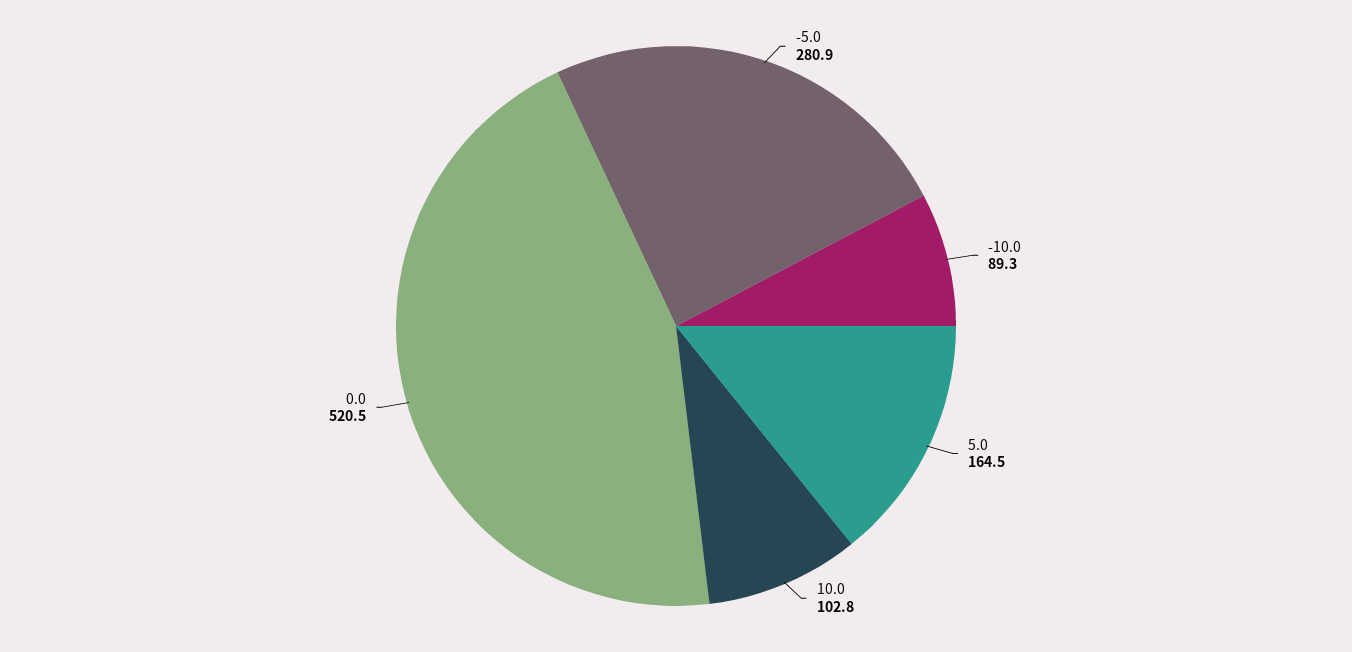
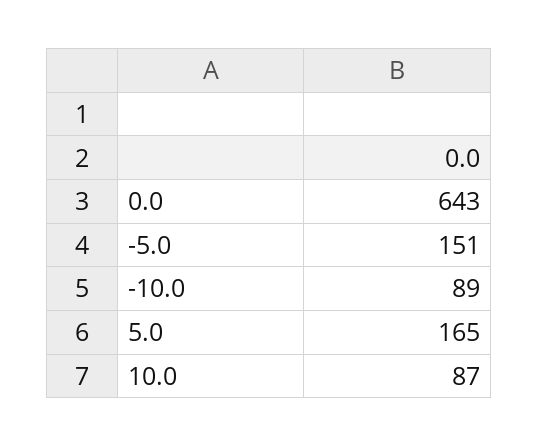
-5.0: 280.9 -> 151
10.0: 102.8 -> 87
0.0: 520.5 -> 643

